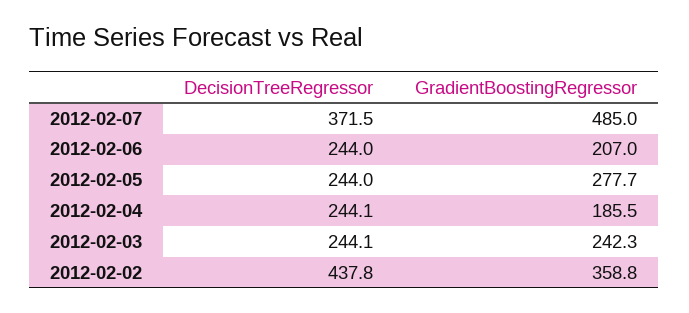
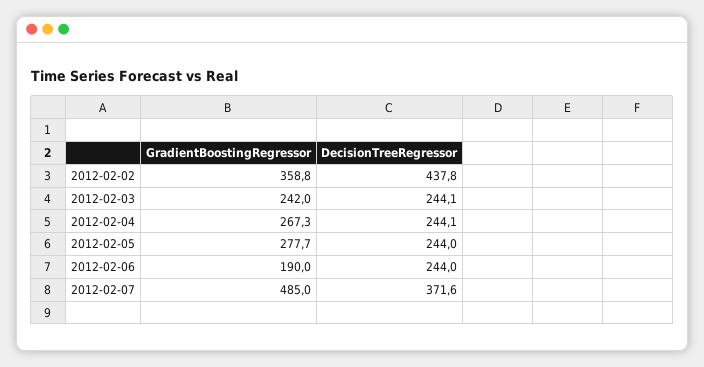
DecisionTreeRegressor, 2012-02-07: 371.5 -> 371.6
GradientBoostingRegressor, 2012-02-06: 207 -> 190
GradientBoostingRegressor, 2012-02-04: 185.5 -> 267.3
GradientBoostingRegressor, 2012-02-03: 242.3 -> 242

